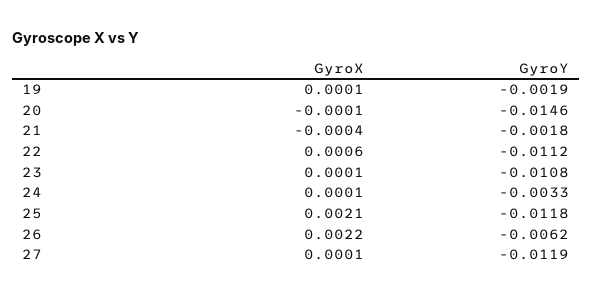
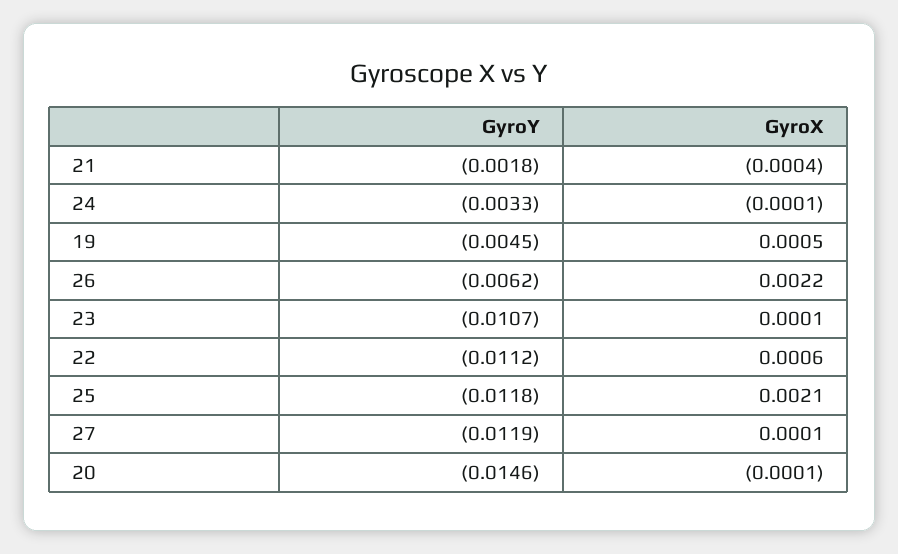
GyroX, 19: 0.0001 -> 0.0005
GyroY, 19: -0.0019 -> -0.0045
GyroY, 23: -0.0108 -> -0.0107
GyroX, 24: 0.0001 -> -0.0001

